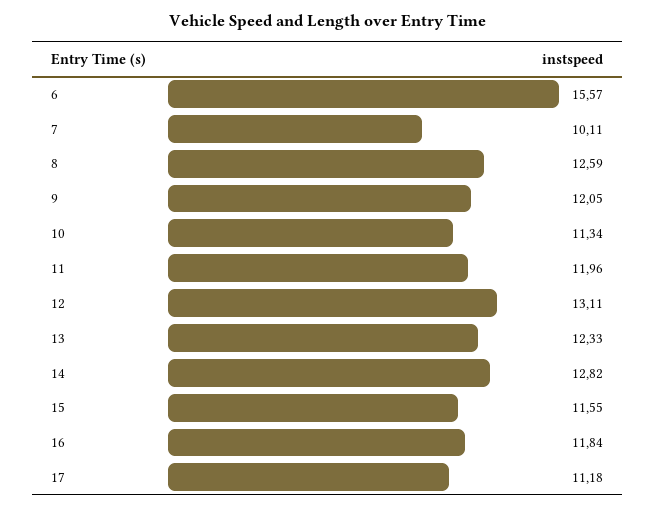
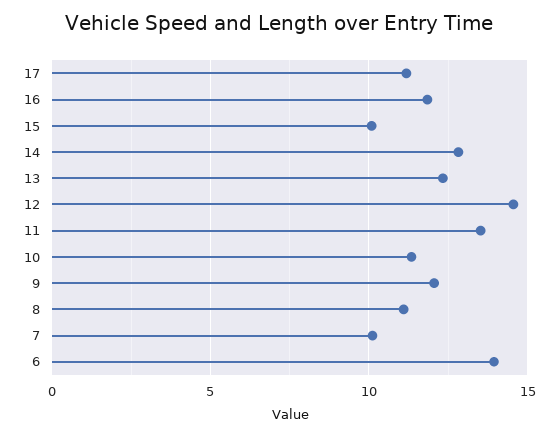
6: 15.57 -> 14
8: 12.59 -> 11
11: 11.96 -> 13.5
12: 13.11 -> 14.5
15: 11.55 -> 10

